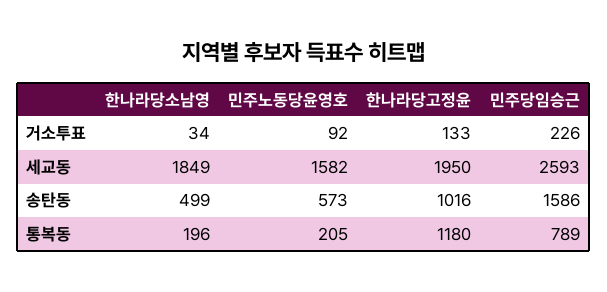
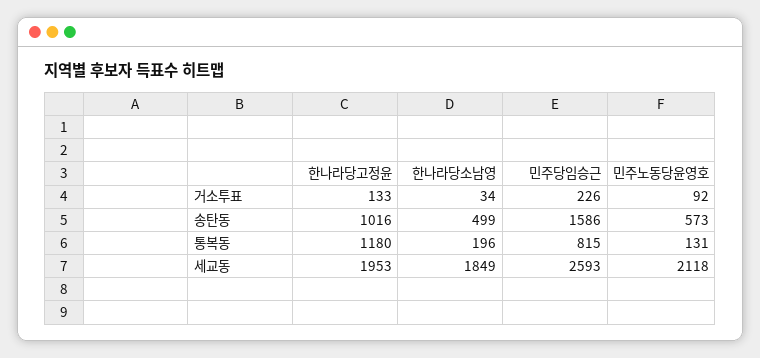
민주노동당윤영호, 세교동: 1582 -> 2118
한나라당고정윤, 세교동: 1950 -> 1953
민주노동당윤영호, 통복동: 205 -> 131
민주당임승근, 통복동: 789 -> 815

